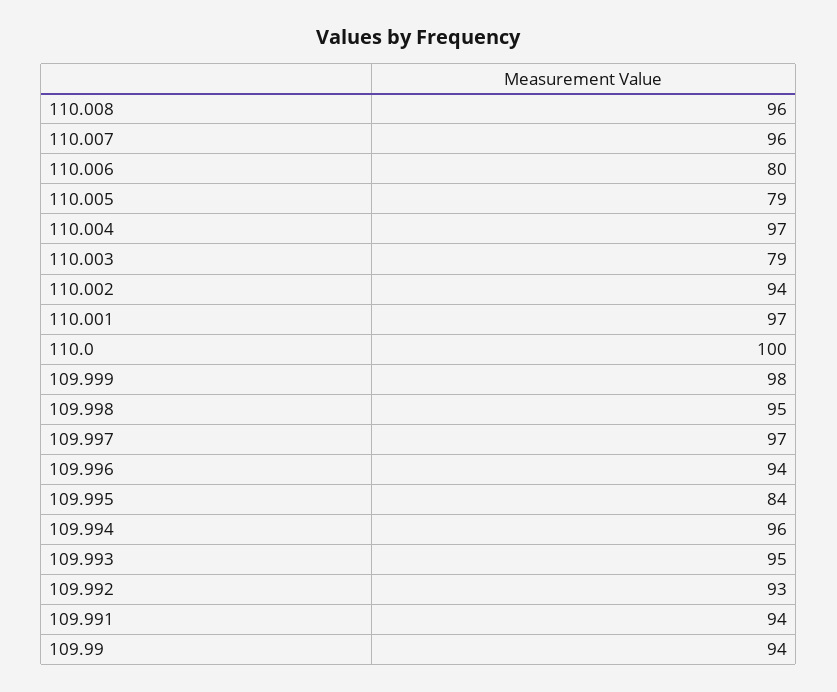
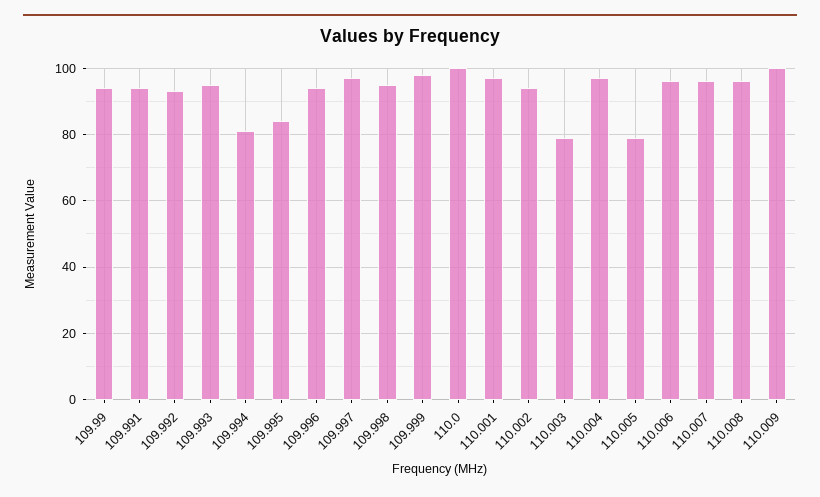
110.006: 80 -> 95
109.994: 96 -> 80
110.009: none -> 100

